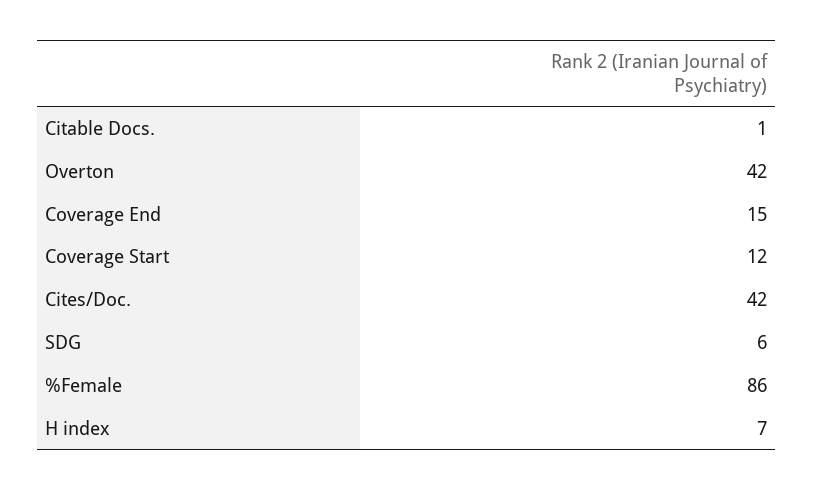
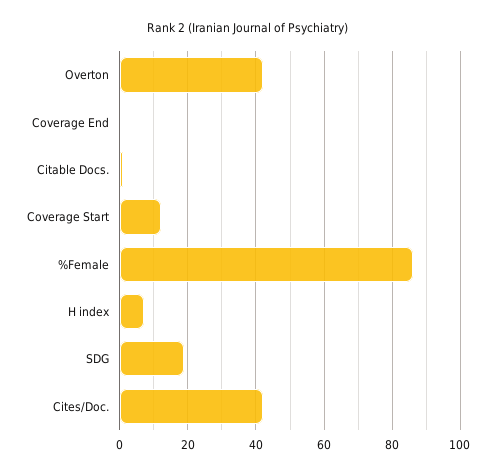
Coverage End: 15 -> 0
SDG: 6 -> 20

